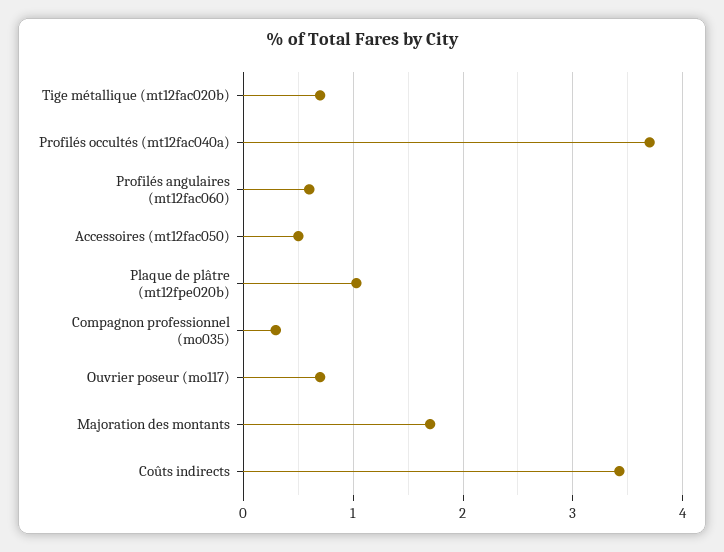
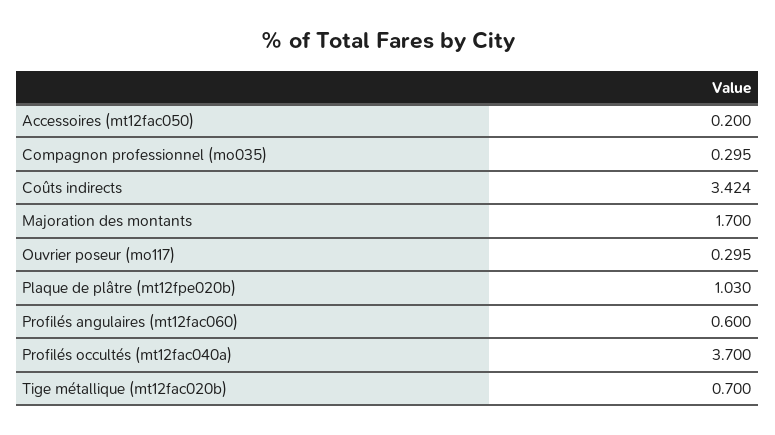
Accessoires (mt12fac050): 0.5 -> 0.2
Ouvrier poseur (mo117): 0.7 -> 0.295

